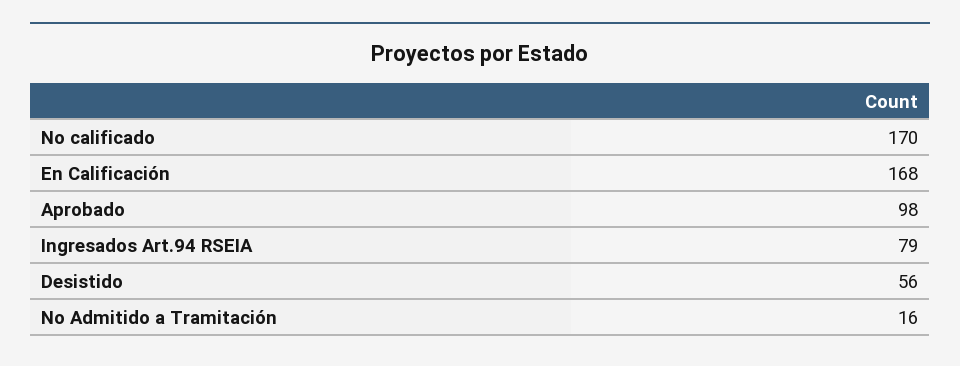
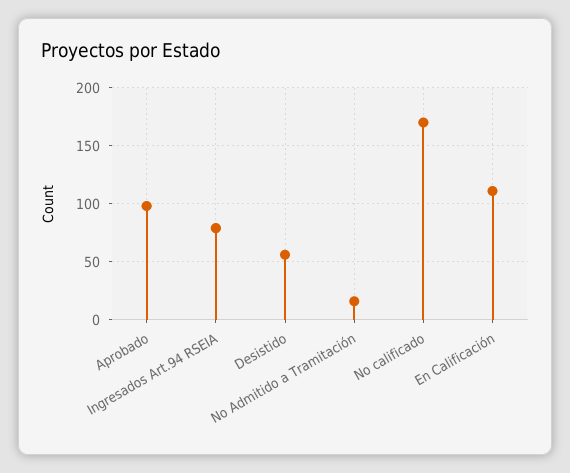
En Calificación: 168 -> 110

